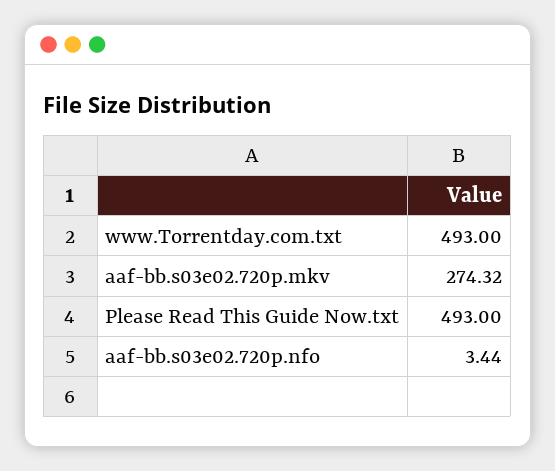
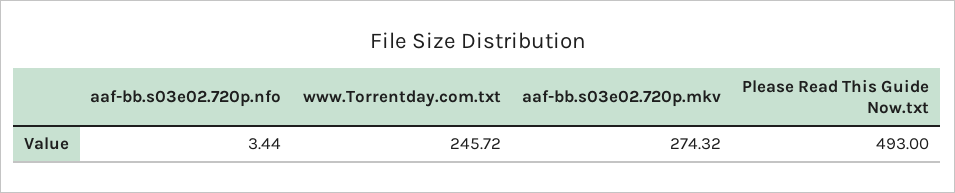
www.Torrentday.com.txt: 493 -> 245.72

